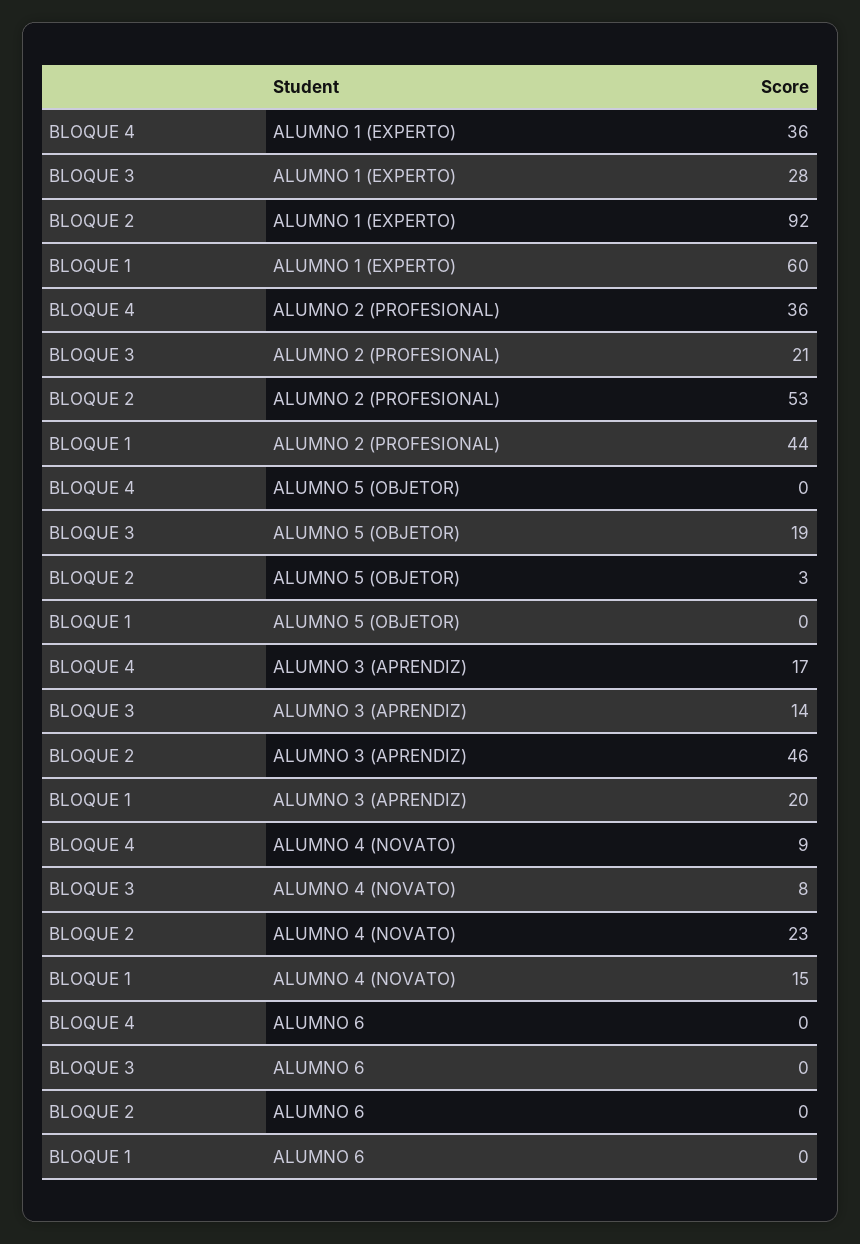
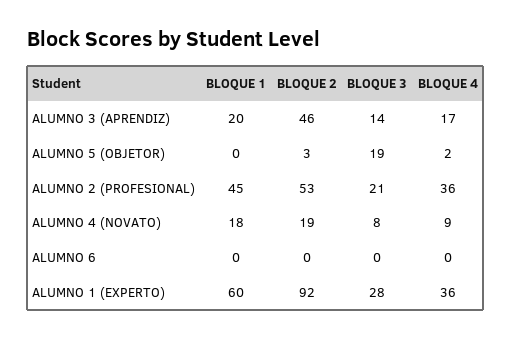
BLOQUE 1, ALUMNO 2 (PROFESIONAL): 44 -> 45
BLOQUE 4, ALUMNO 5 (OBJETOR): 0 -> 2
BLOQUE 2, ALUMNO 4 (NOVATO): 23 -> 19
BLOQUE 1, ALUMNO 4 (NOVATO): 15 -> 18

